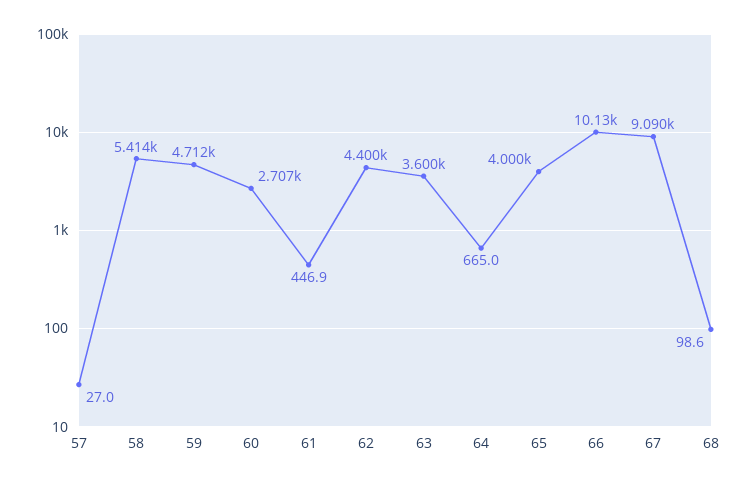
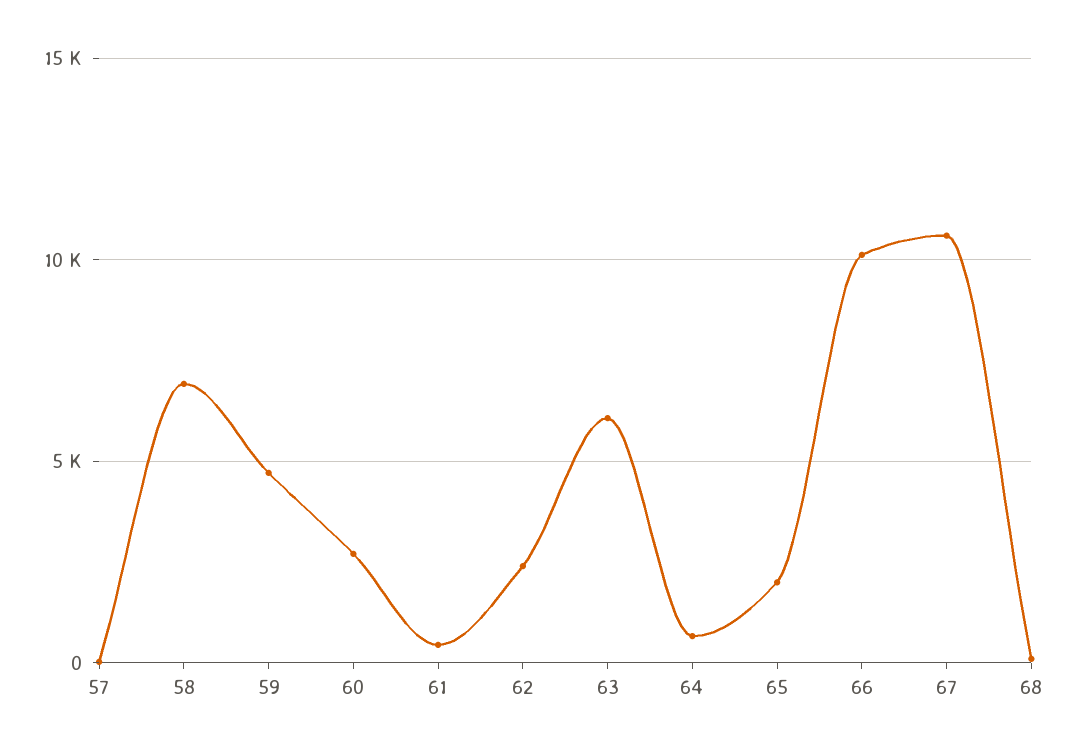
58: 5414 -> 7000
62: 4400 -> 2500
63: 3600 -> 6000
65: 4000 -> 2000
67: 9090 -> 10500

